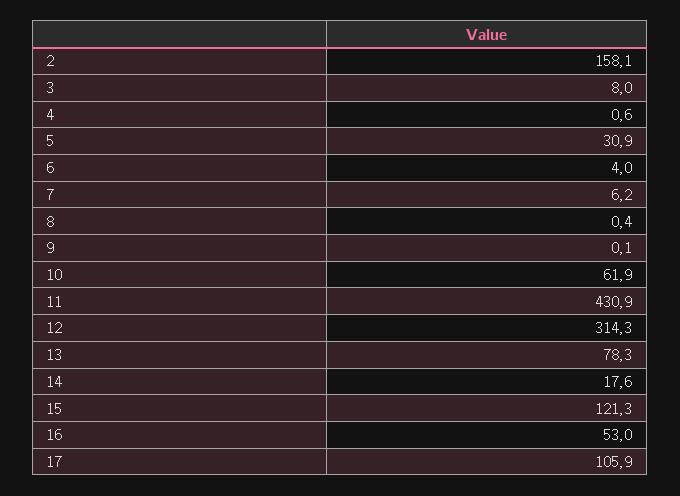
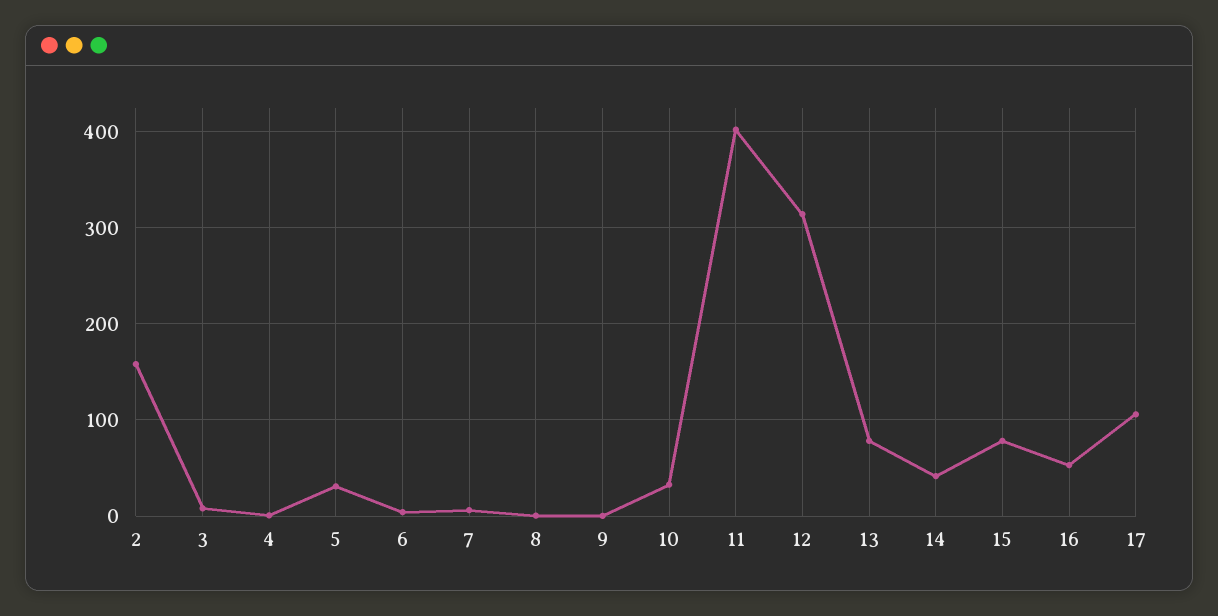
10: 61.9 -> 30
11: 430.9 -> 400
14: 17.6 -> 40
15: 121.3 -> 80

